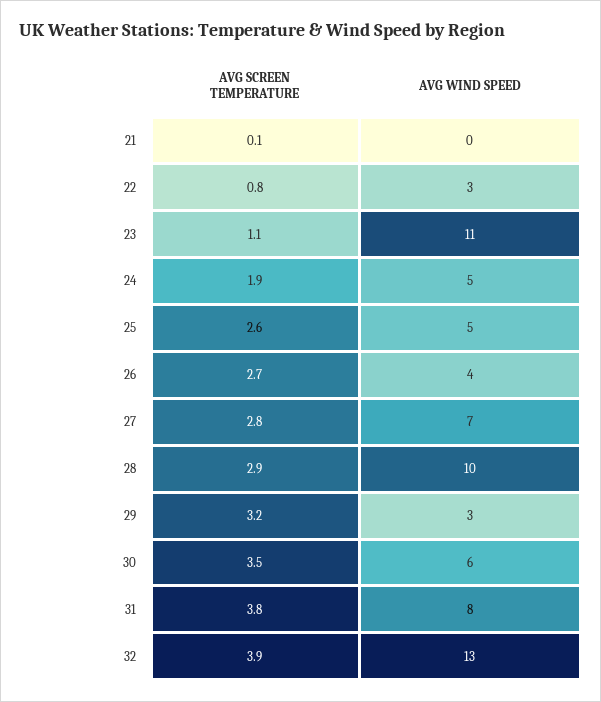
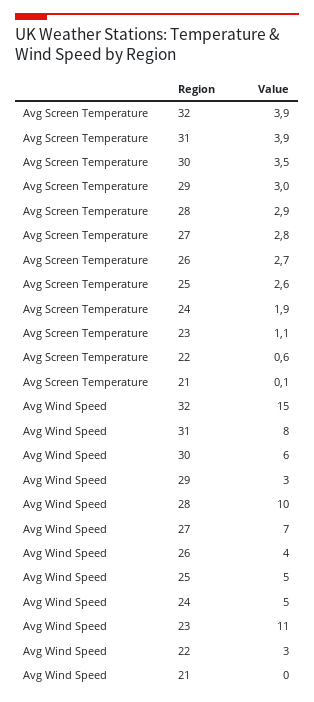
AVG SCREEN TEMPERATURE, 22: 0.8 -> 0.6
AVG SCREEN TEMPERATURE, 29: 3.2 -> 3
AVG SCREEN TEMPERATURE, 31: 3.8 -> 3.9
AVG WIND SPEED, 32: 13 -> 15

